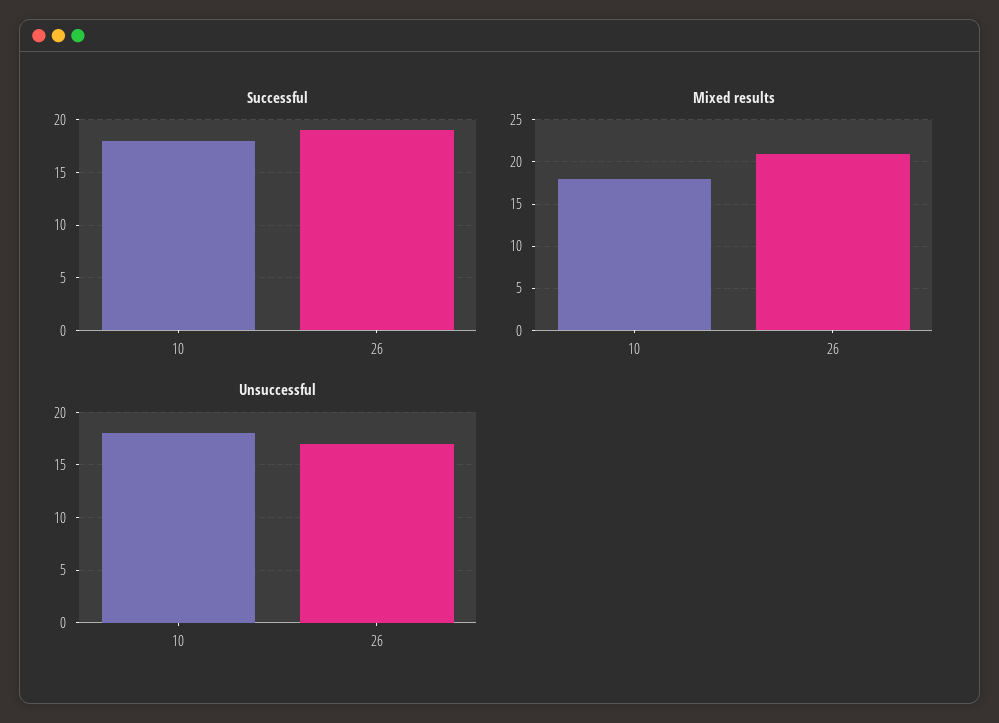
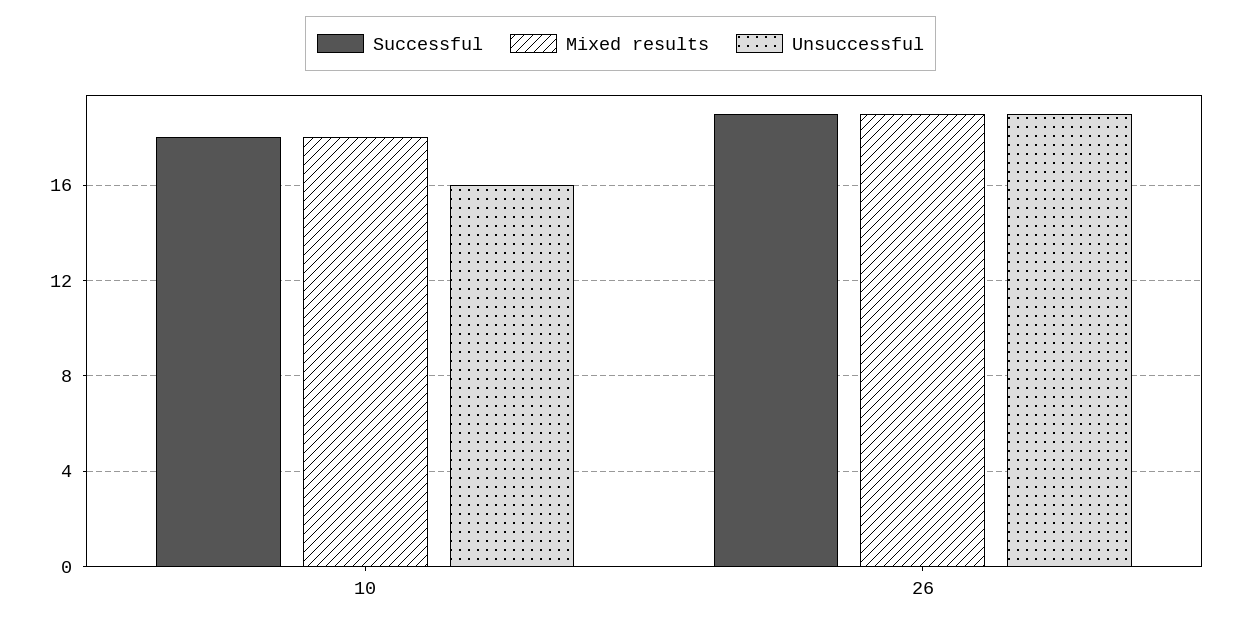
Mixed results, 26: 21 -> 19
Unsuccessful, 10: 18 -> 16
Unsuccessful, 26: 17 -> 19

